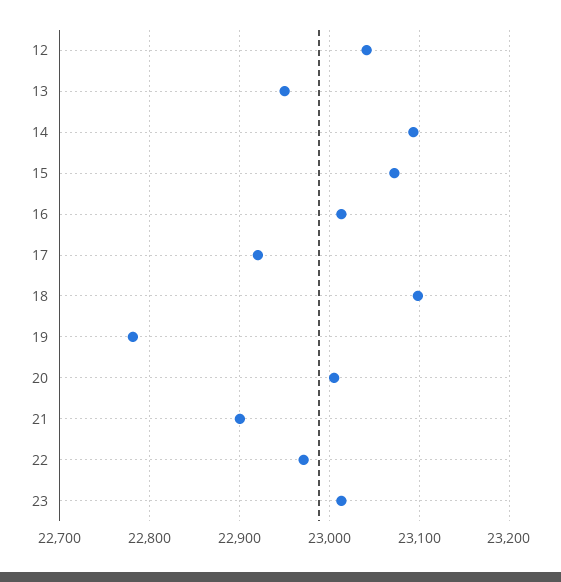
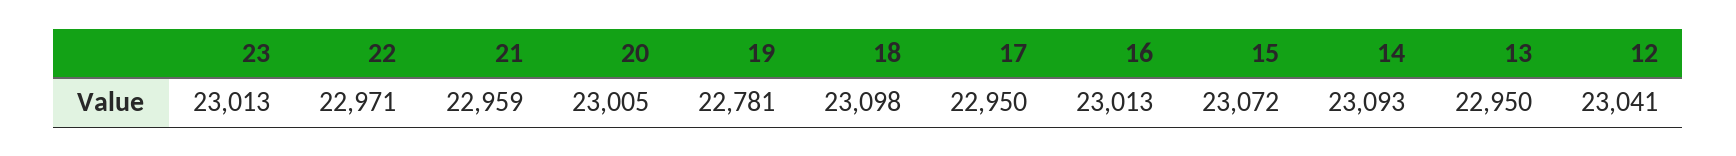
17: 22920 -> 22950
21: 22900 -> 22959

